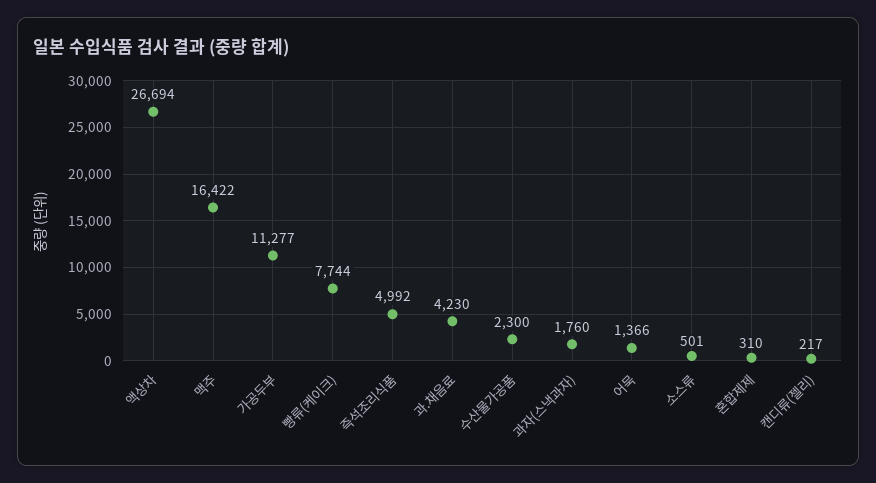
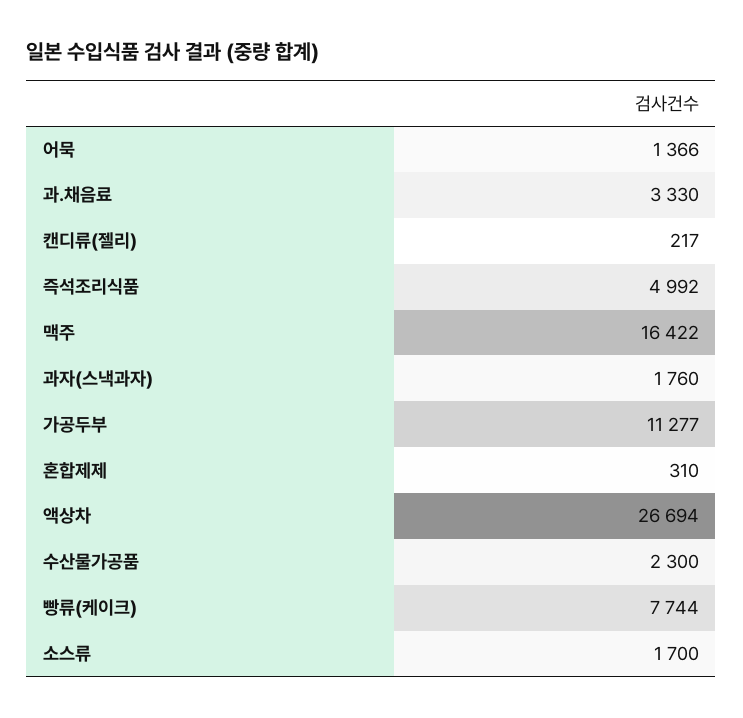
과.채음료: 4230 -> 3330
소스류: 501 -> 1700

